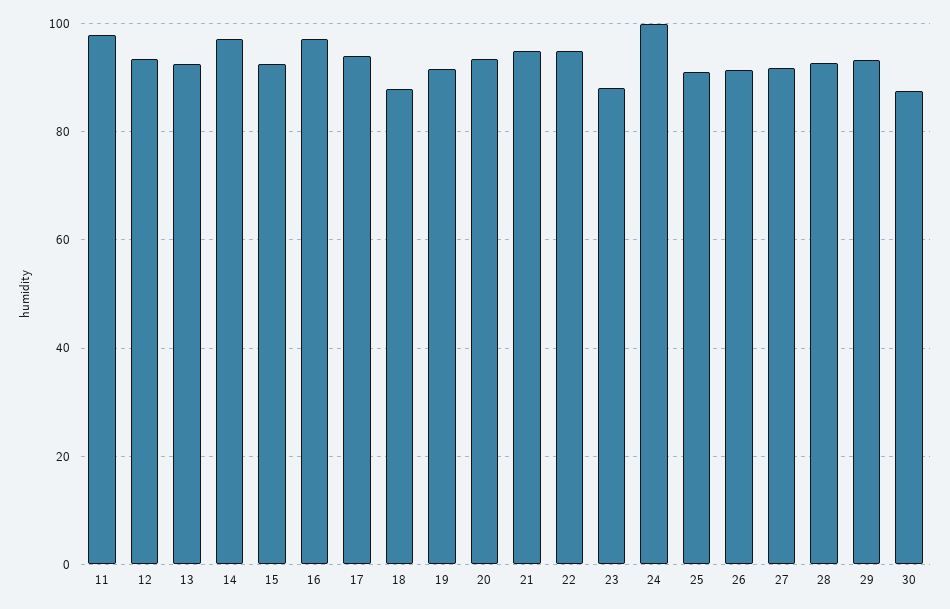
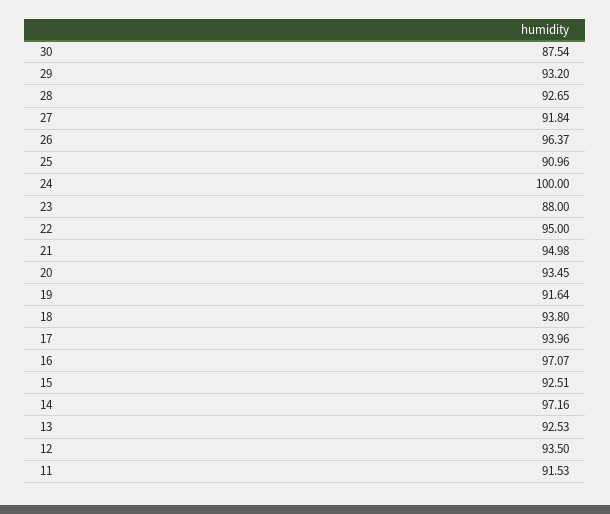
11: 98 -> 91.53
18: 88 -> 93.8
26: 92 -> 96.37

